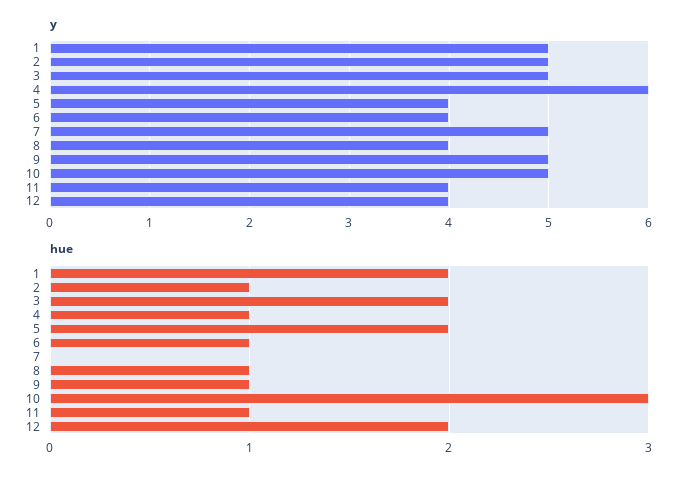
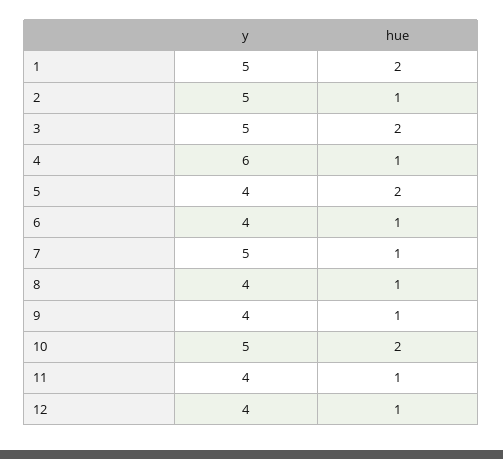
y, 9: 5 -> 4
hue, 7: 0 -> 1
hue, 10: 3 -> 2
hue, 12: 2 -> 1

